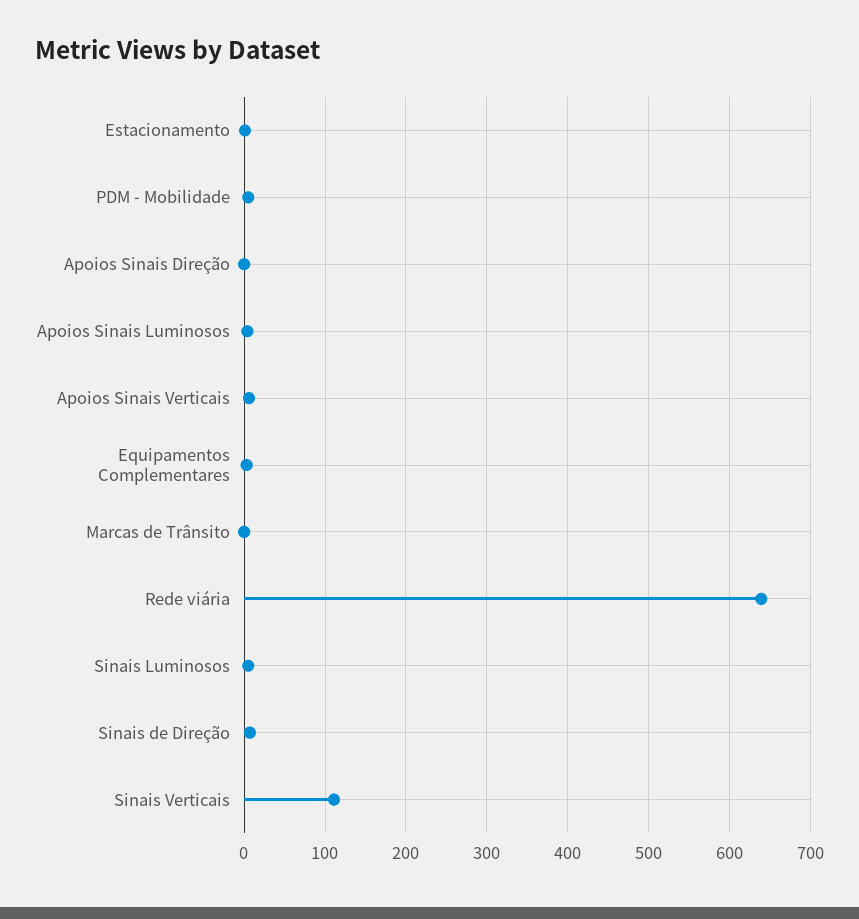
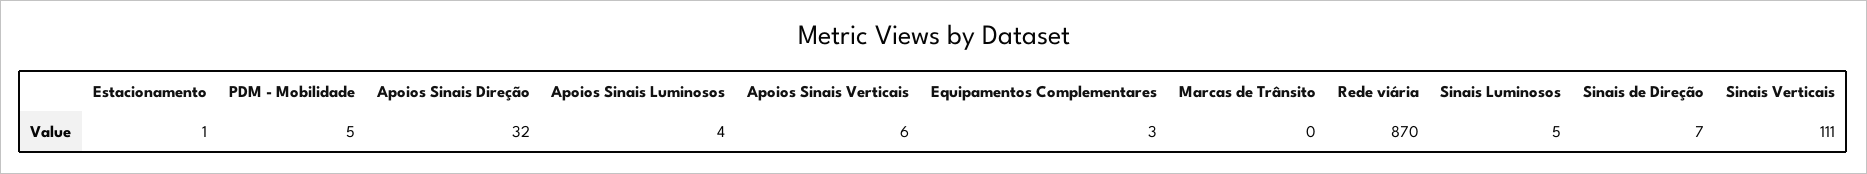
Apoios Sinais Direção: 0 -> 32
Rede viária: 640 -> 870

